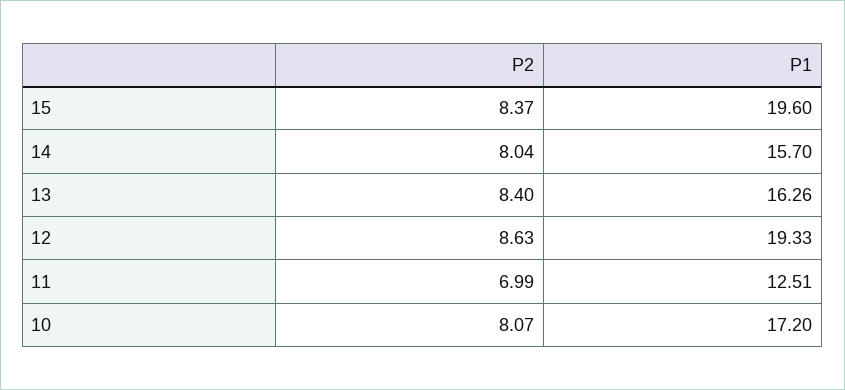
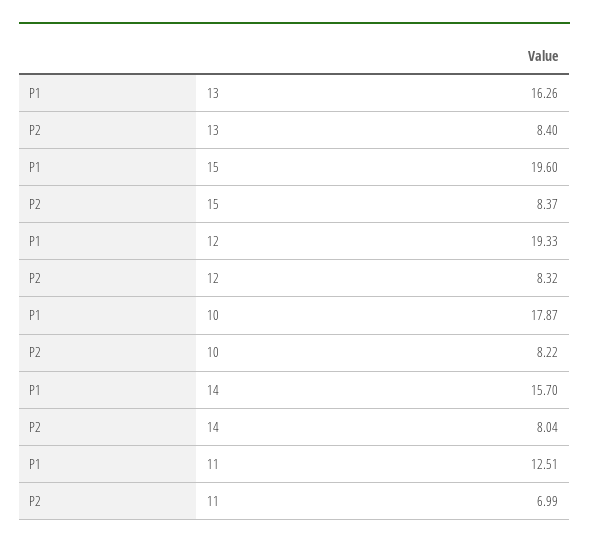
P2, 12: 8.63 -> 8.32
P2, 10: 8.07 -> 8.22
P1, 10: 17.2 -> 17.87

